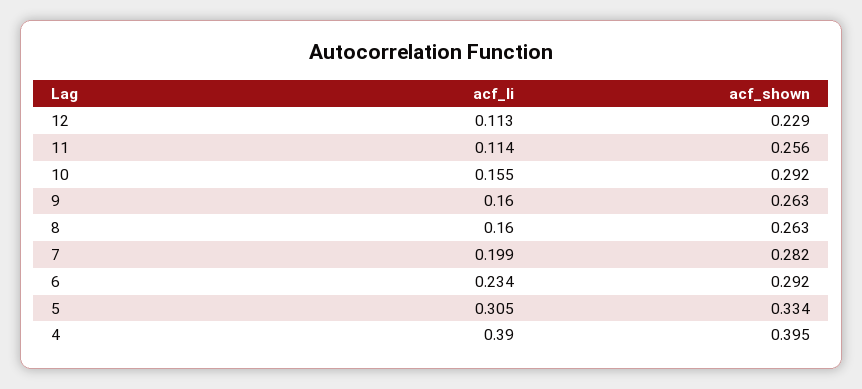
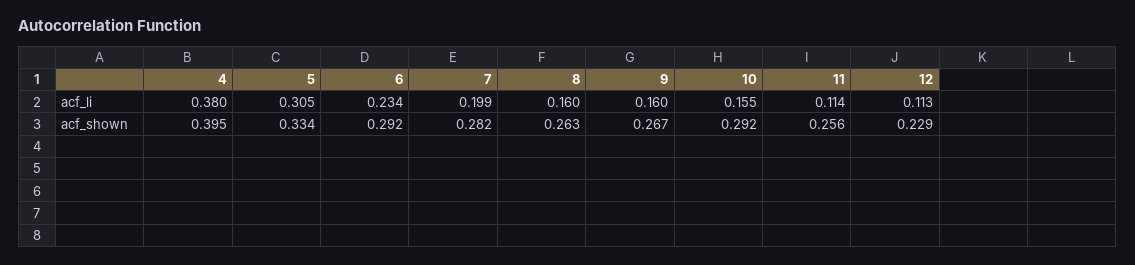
acf_shown, 9: 0.263 -> 0.267
acf_li, 4: 0.39 -> 0.38

